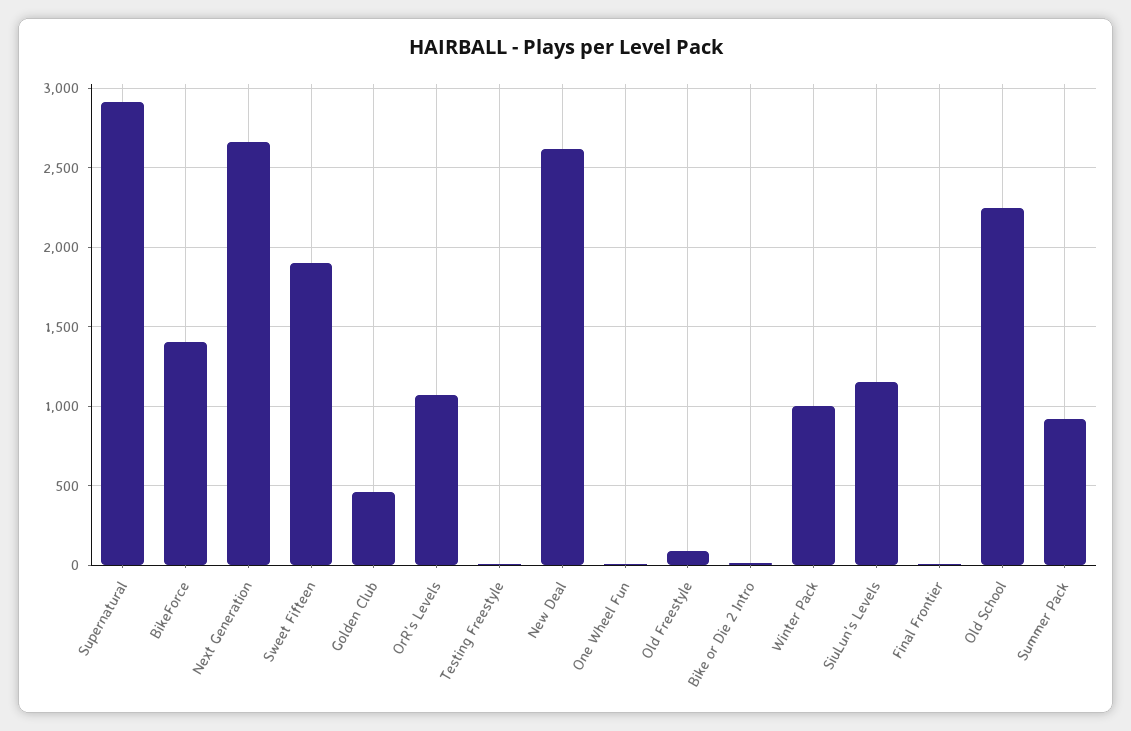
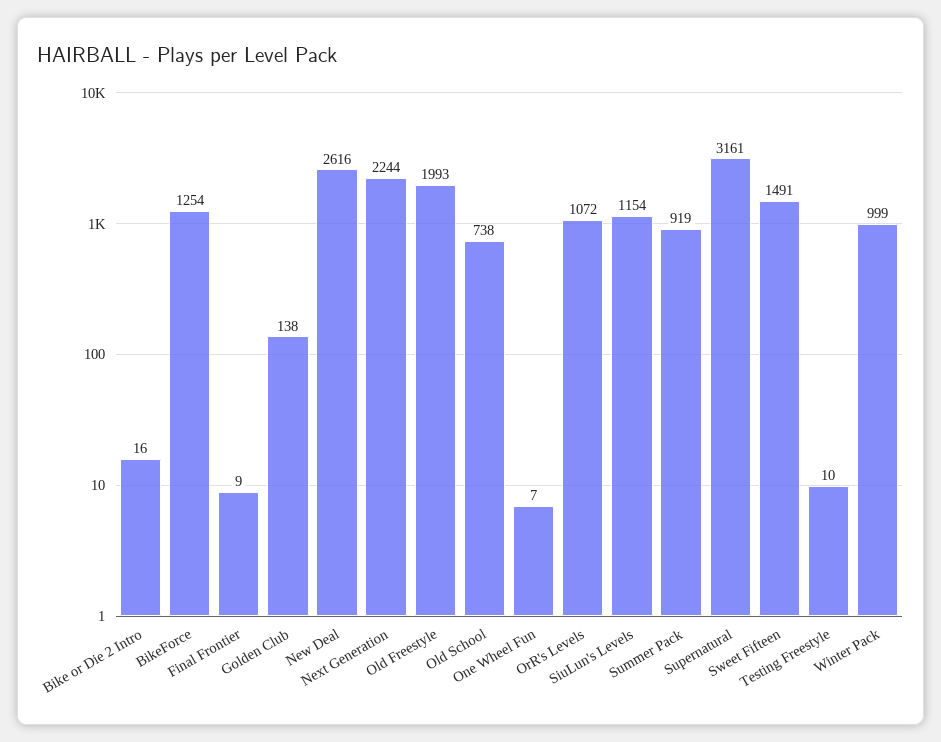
Supernatural: 2900 -> 3161
BikeForce: 1400 -> 1254
Next Generation: 2650 -> 2244
Sweet Fifteen: 1900 -> 1491
Golden Club: 450 -> 138
Old Freestyle: 100 -> 1993
Old School: 2250 -> 738

